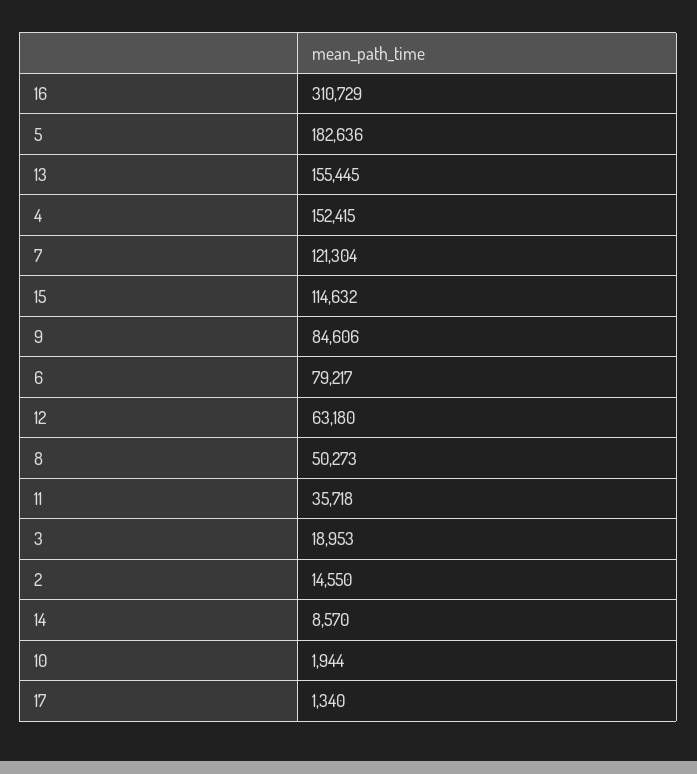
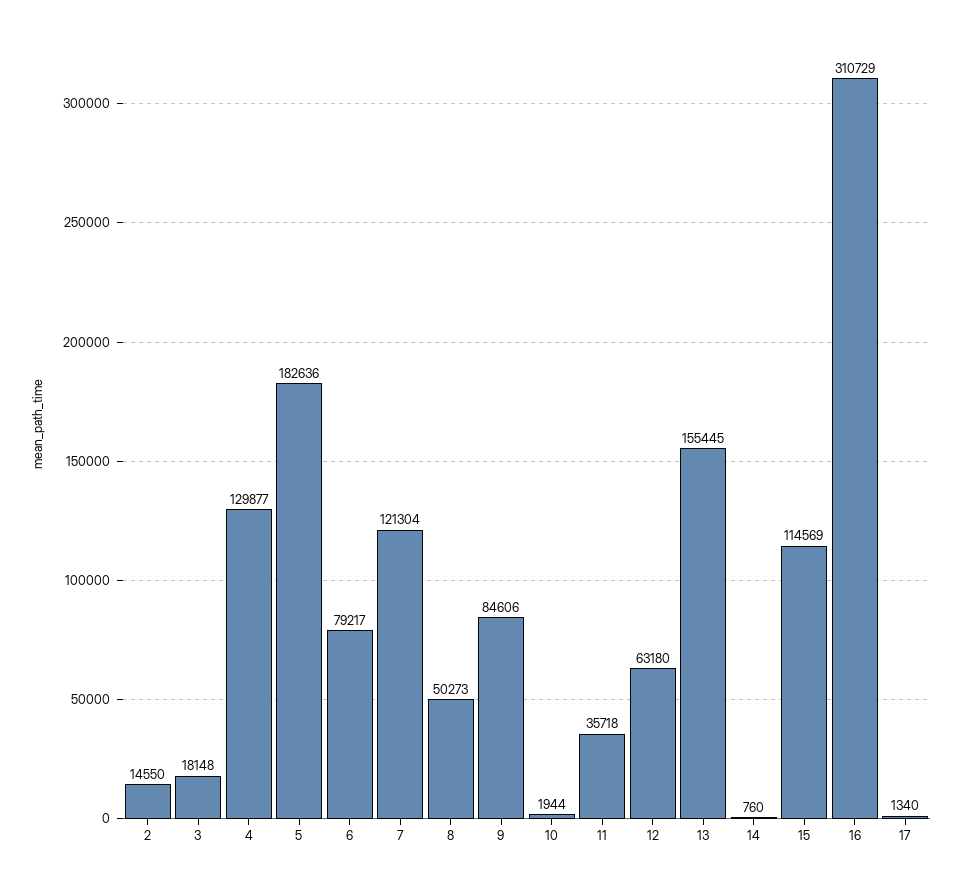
4: 152415 -> 129877
15: 114632 -> 114569
3: 18953 -> 18148
14: 8570 -> 760

